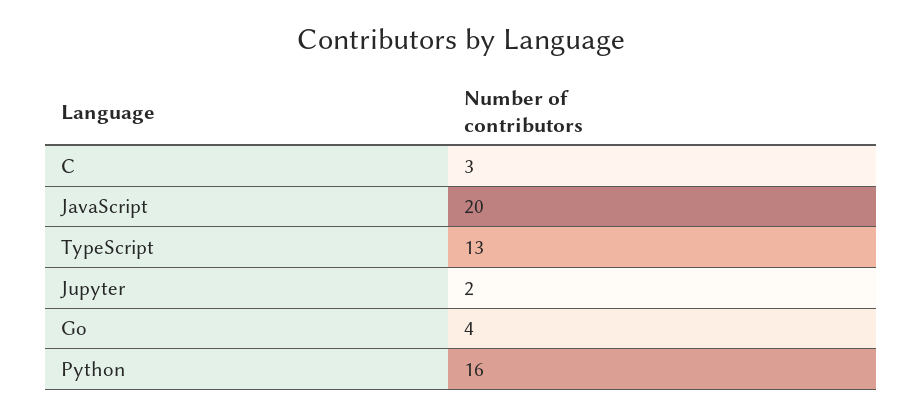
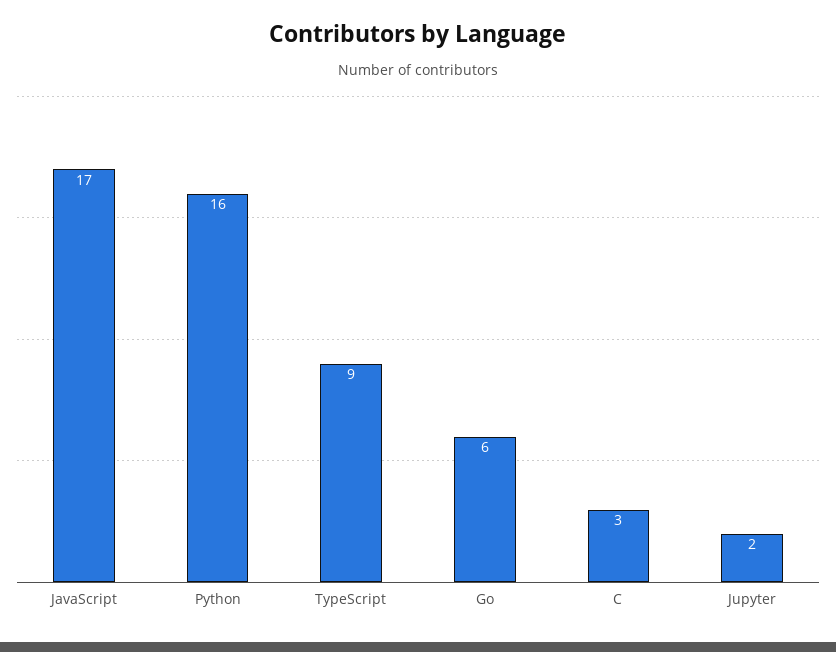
JavaScript: 20 -> 17
TypeScript: 13 -> 9
Go: 4 -> 6

